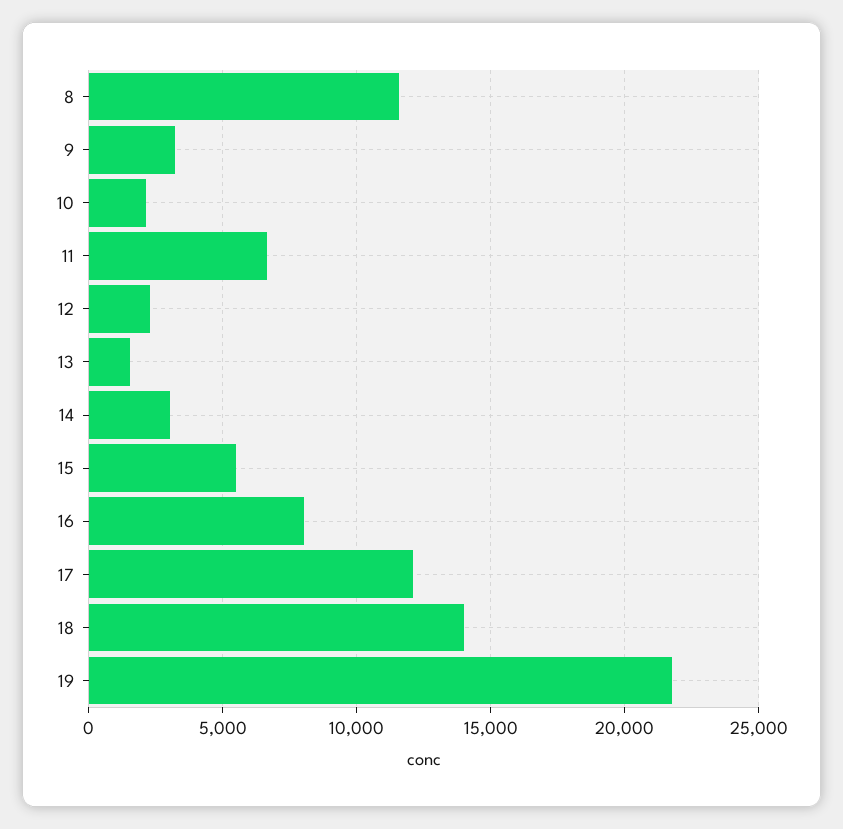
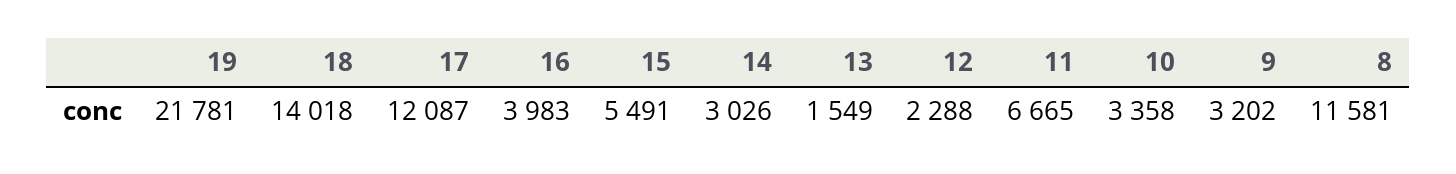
10: 2000 -> 3358
16: 8000 -> 3983

